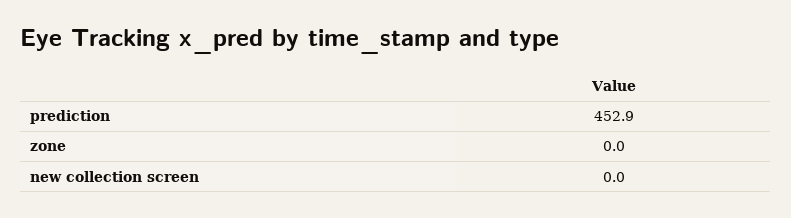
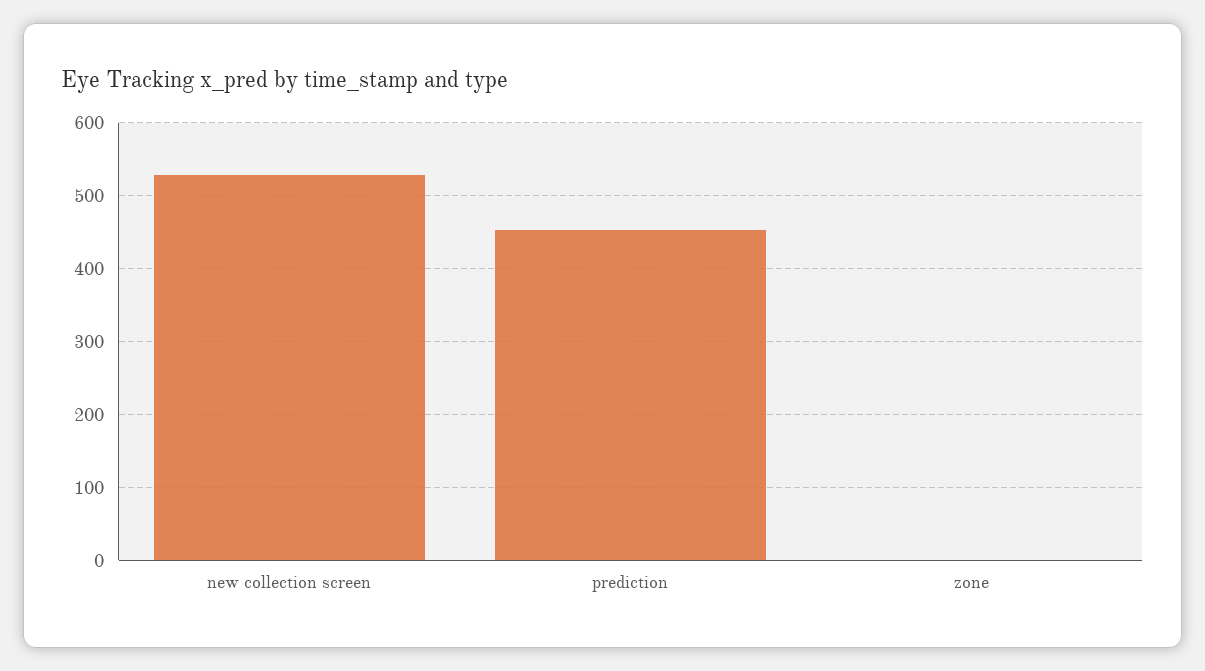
new collection screen: 0 -> 530

